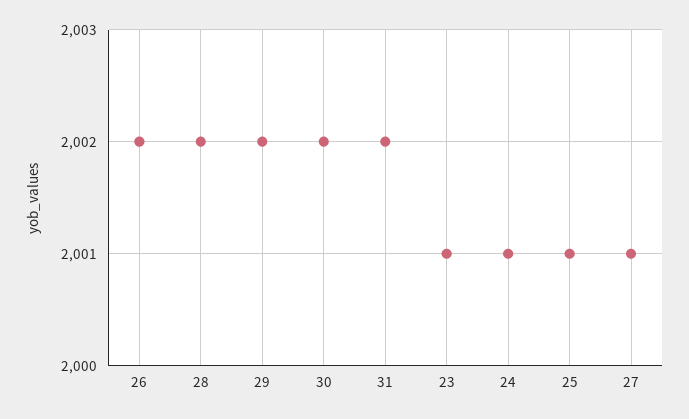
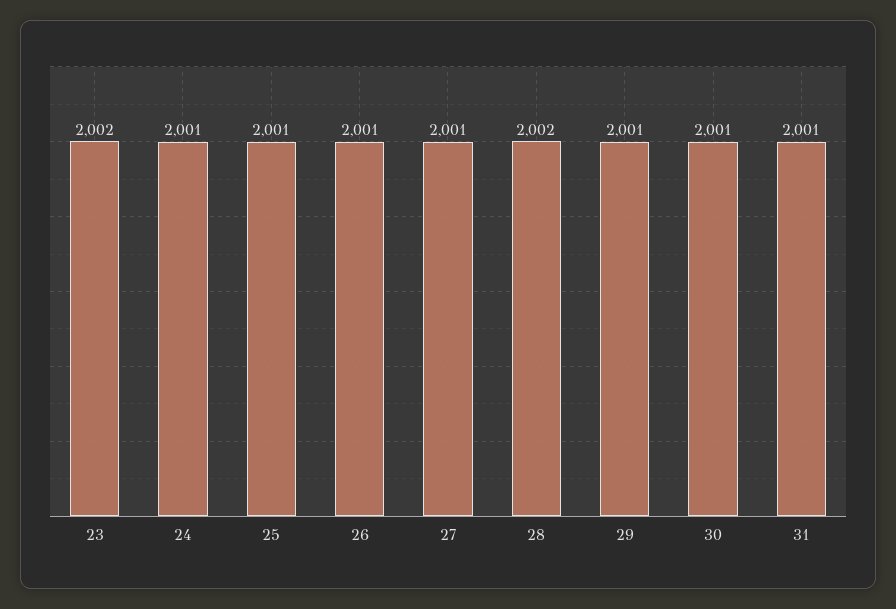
26: 2002 -> 2001
29: 2002 -> 2001
30: 2002 -> 2001
31: 2002 -> 2001
23: 2001 -> 2002

